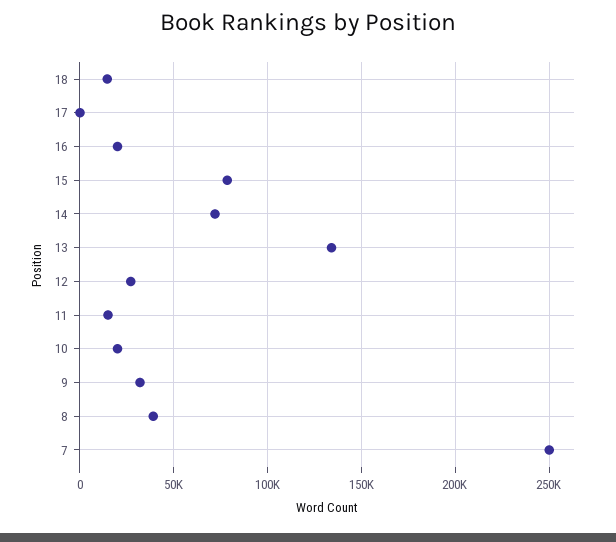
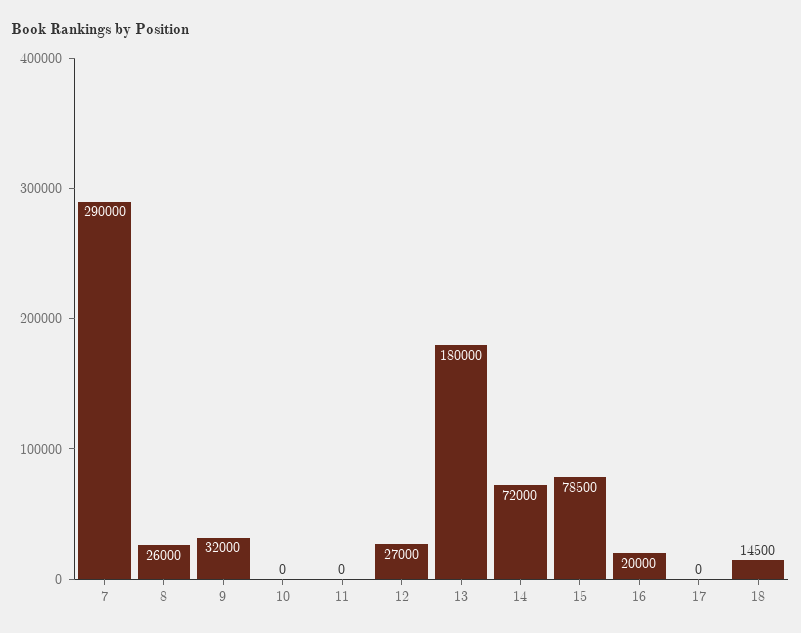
13: 135000 -> 180000
11: 15000 -> 0
10: 20000 -> 0
8: 40000 -> 26000
7: 250000 -> 290000

